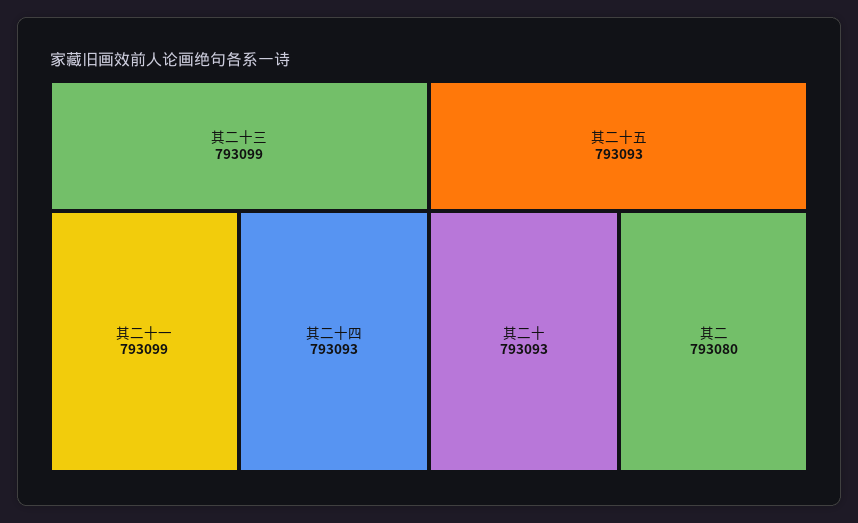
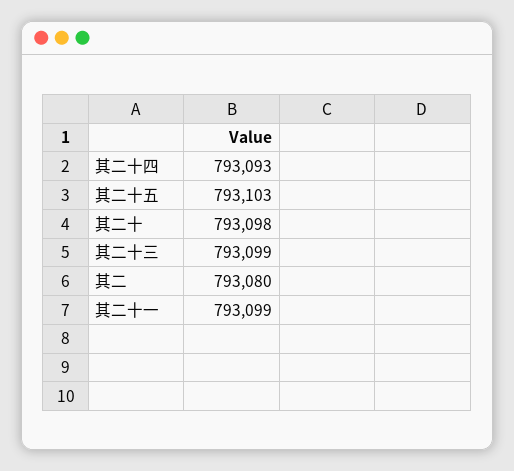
其二十五: 793093 -> 793103
其二十: 793093 -> 793098

